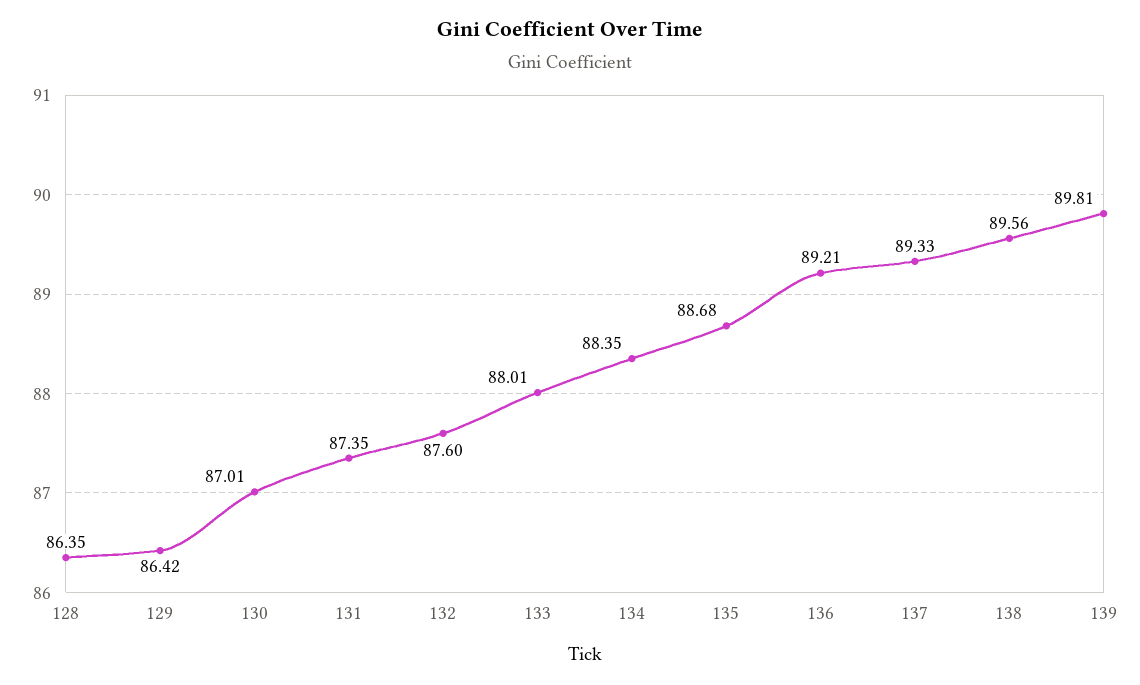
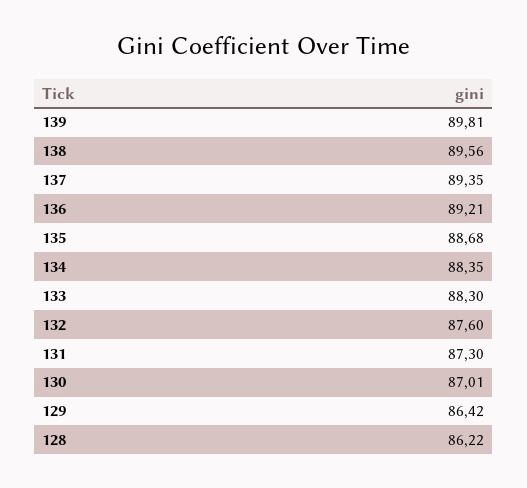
128: 86.35 -> 86.22
131: 87.35 -> 87.3
133: 88.01 -> 88.3
137: 89.33 -> 89.35

